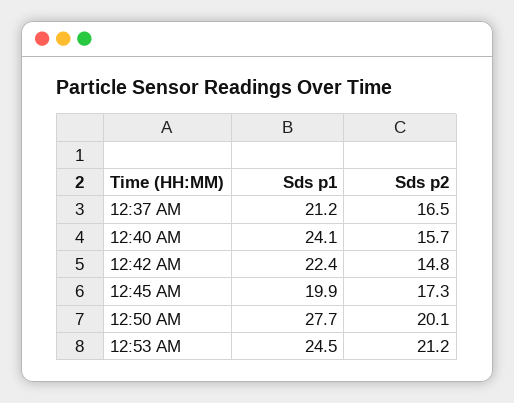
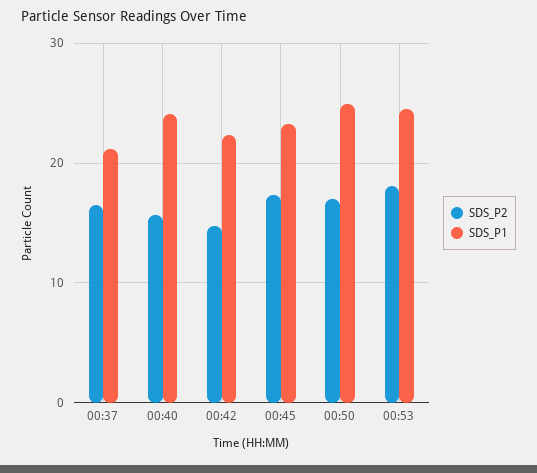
Sds p1, 12:45 AM: 19.9 -> 23
Sds p1, 12:50 AM: 27.7 -> 25
Sds p2, 12:50 AM: 20.1 -> 17
Sds p2, 12:53 AM: 21.2 -> 18

